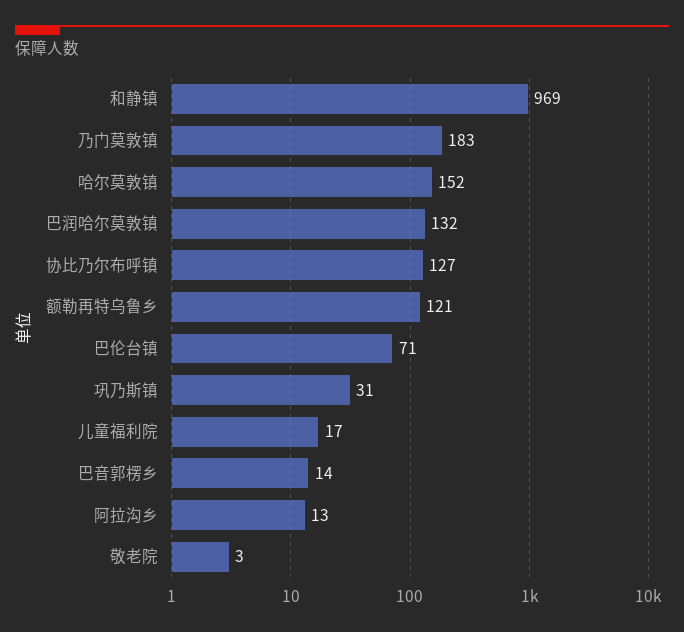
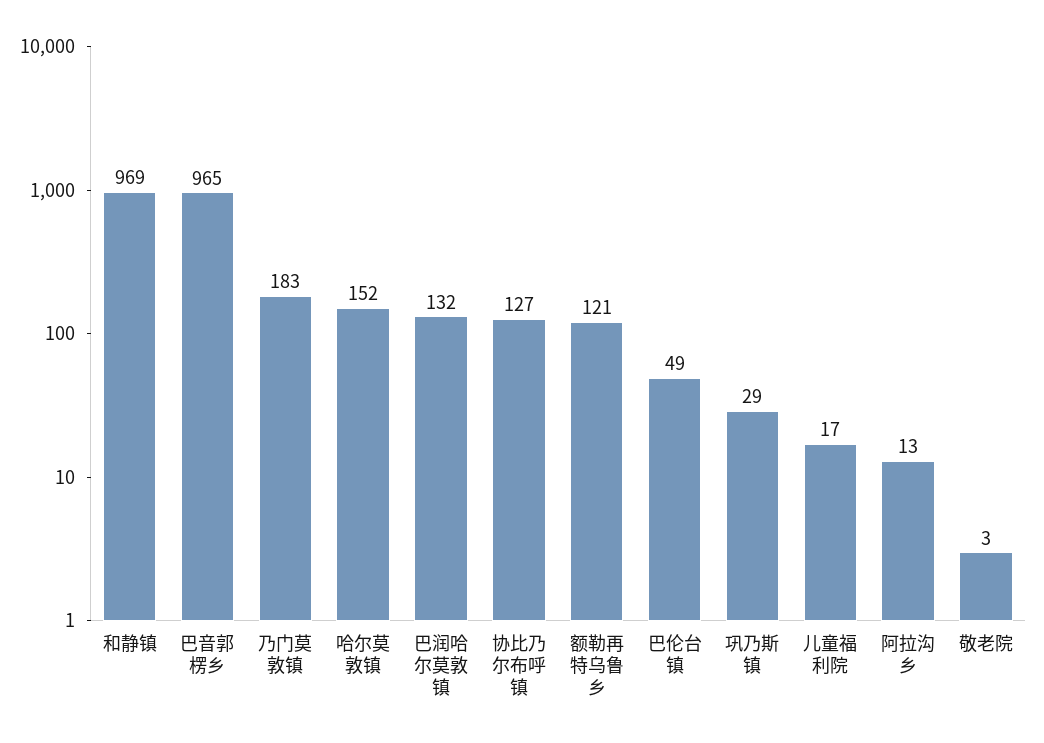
巴伦台镇: 71 -> 49
巩乃斯镇: 31 -> 29
巴音郭楞乡: 14 -> 965

